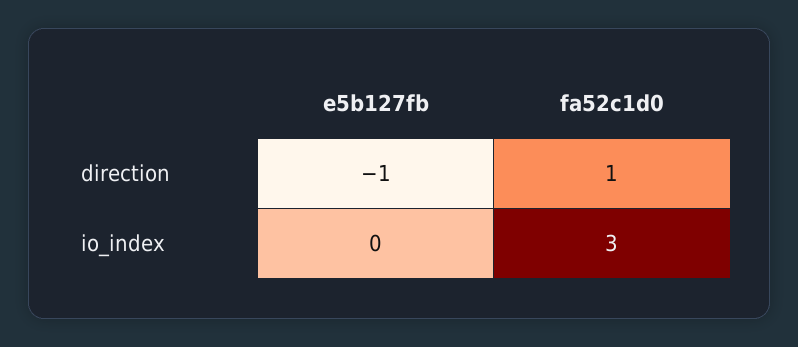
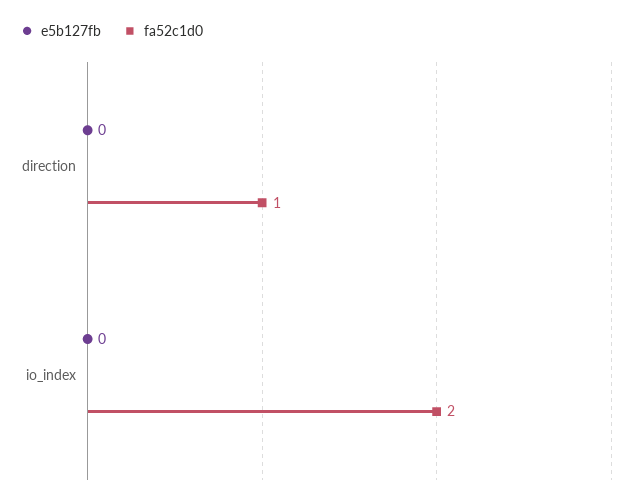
e5b127fb, direction: -1 -> 0
fa52c1d0, io_index: 3 -> 2

